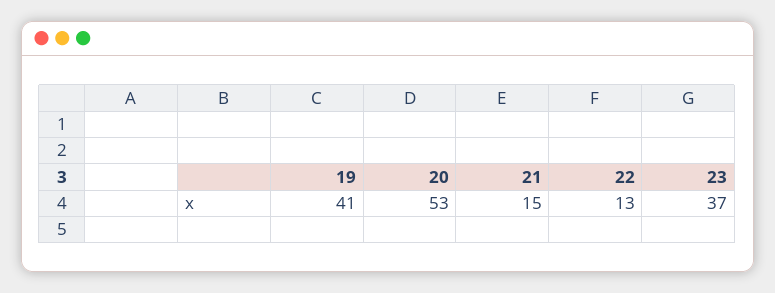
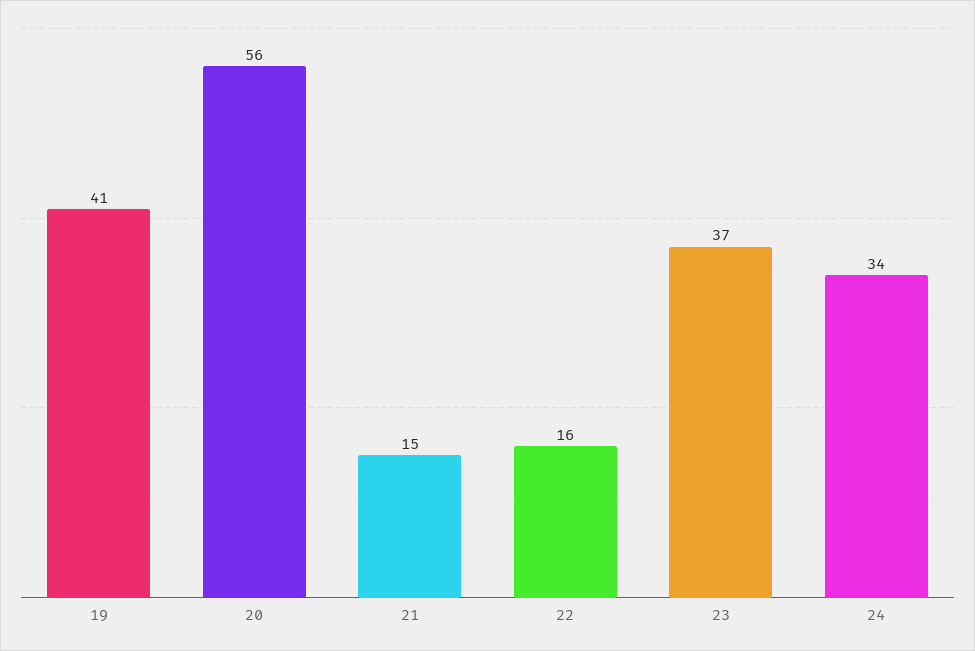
20: 53 -> 56
22: 13 -> 16
24: none -> 34

